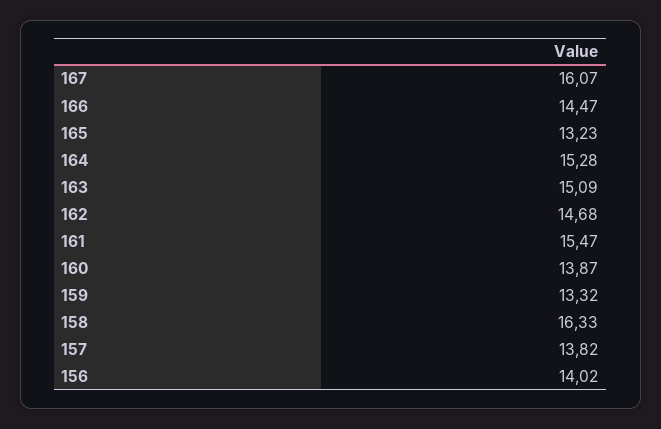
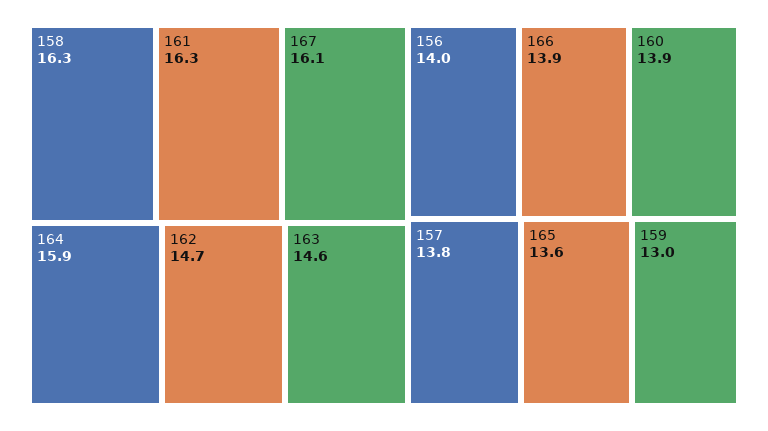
166: 14.47 -> 13.9
165: 13.23 -> 13.6
164: 15.28 -> 15.9
163: 15.09 -> 14.6
161: 15.47 -> 16.3
159: 13.32 -> 13

